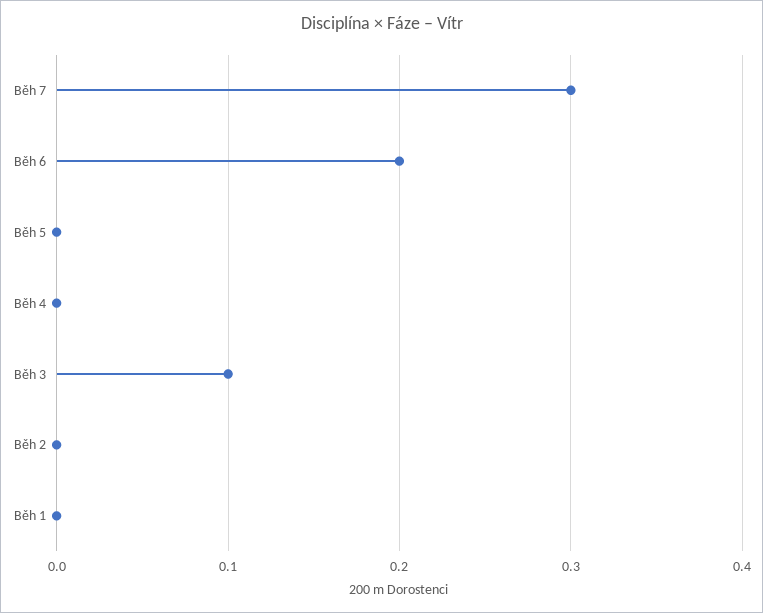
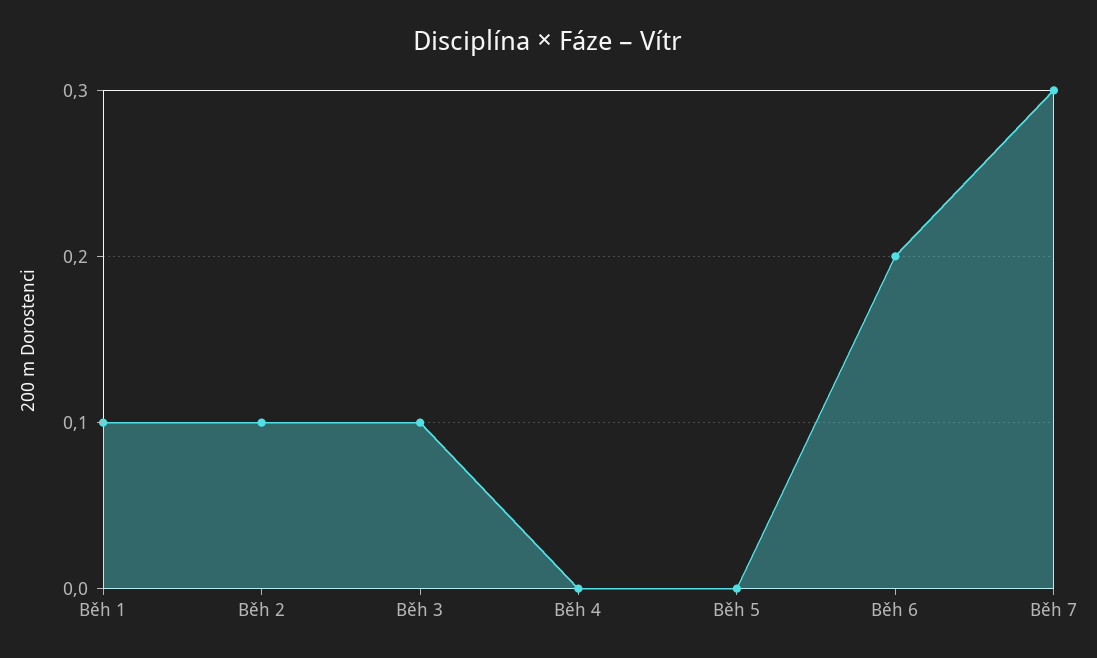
Běh 2: 0 -> 0.1
Běh 1: 0 -> 0.1

